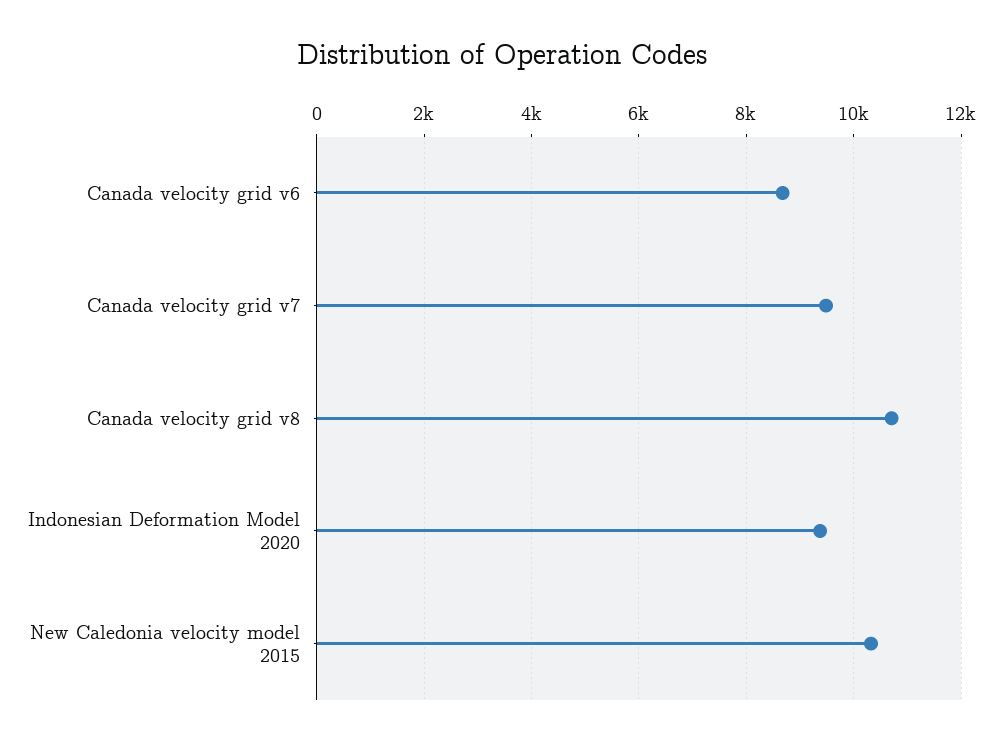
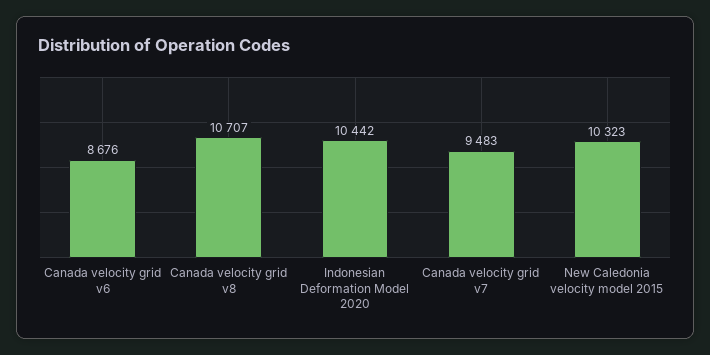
Indonesian Deformation Model 2020: 9400 -> 10442

